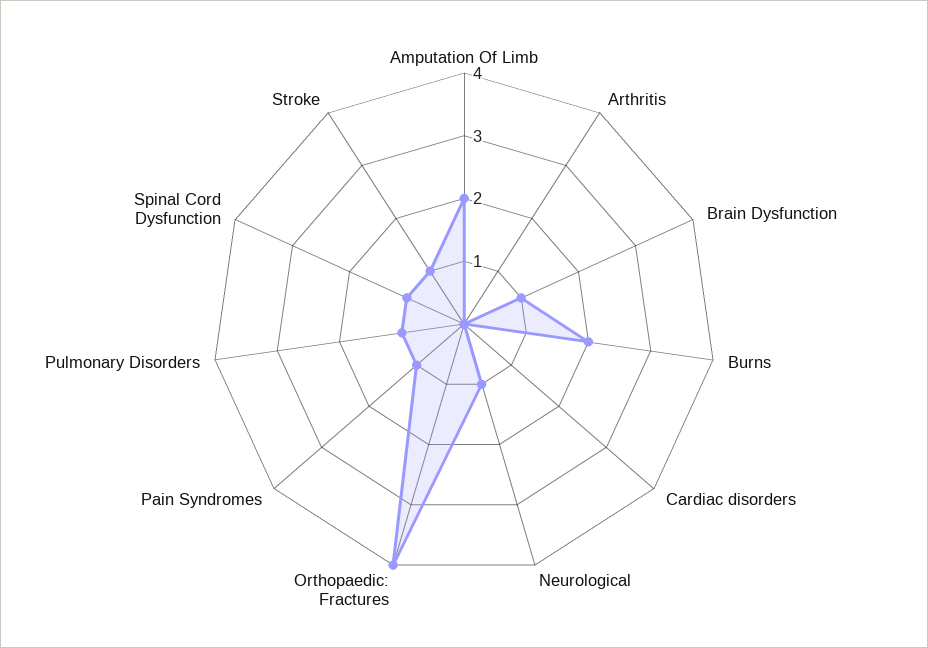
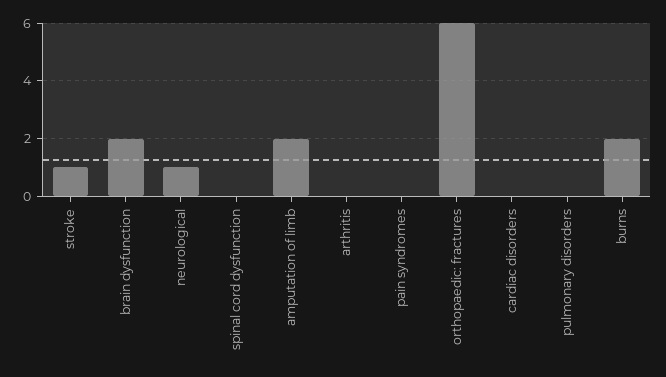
Brain Dysfunction: 1 -> 2
Orthopaedic: Fractures: 4 -> 6
Pain Syndromes: 1 -> 0
Pulmonary Disorders: 1 -> 0
Spinal Cord Dysfunction: 1 -> 0

